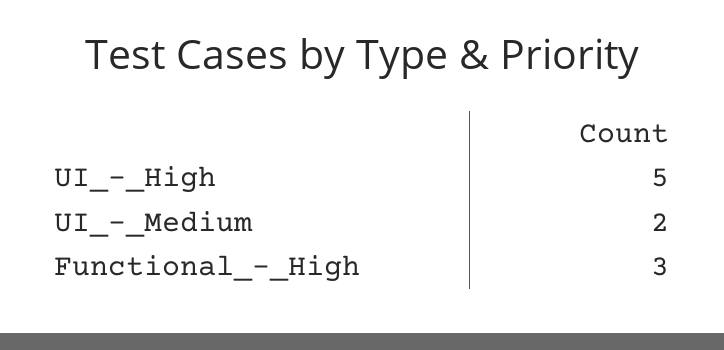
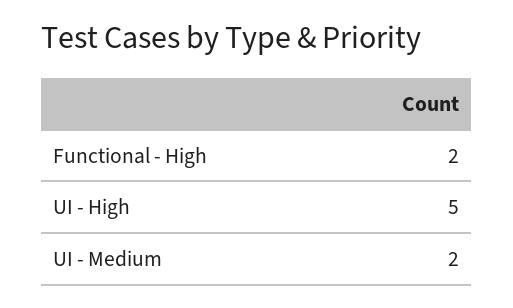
Functional_-_High: 3 -> 2

